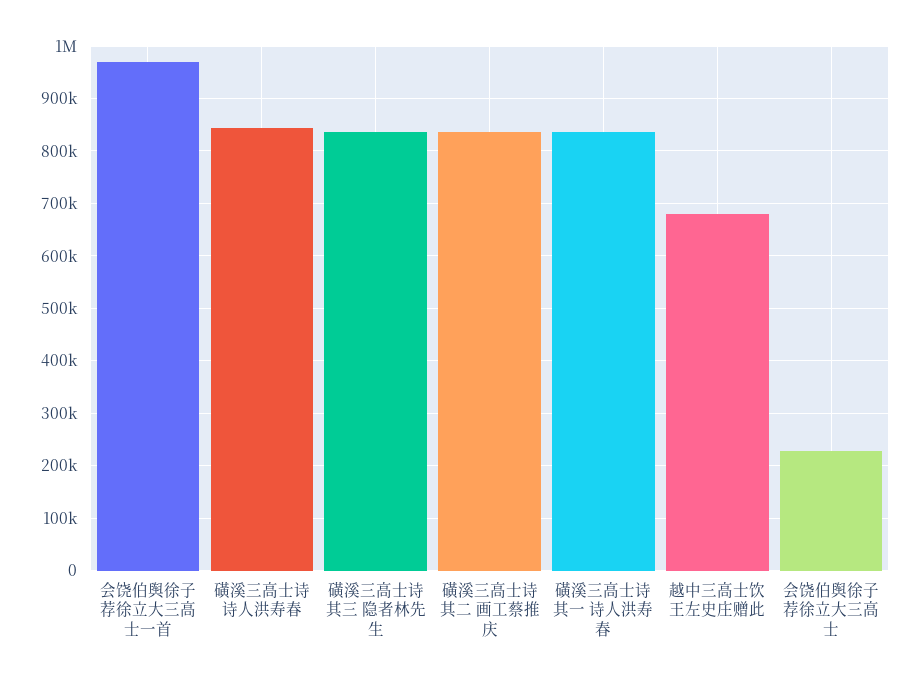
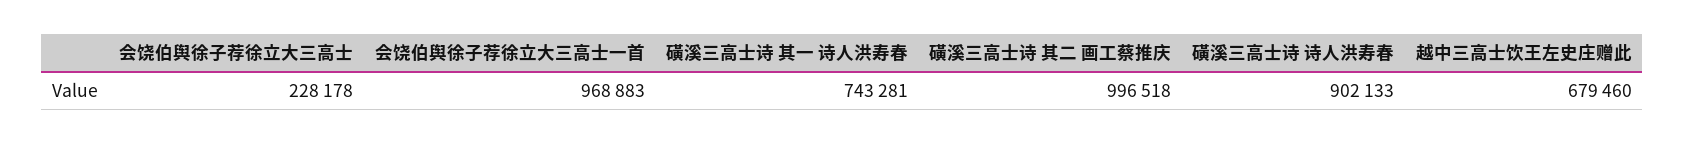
磺溪三高士诗 诗人洪寿春: 840000 -> 902133
磺溪三高士诗 其三 隐者林先生: 840000 -> none
磺溪三高士诗 其二 画工蔡推庆: 840000 -> 996518
磺溪三高士诗 其一 诗人洪寿春: 840000 -> 743281

